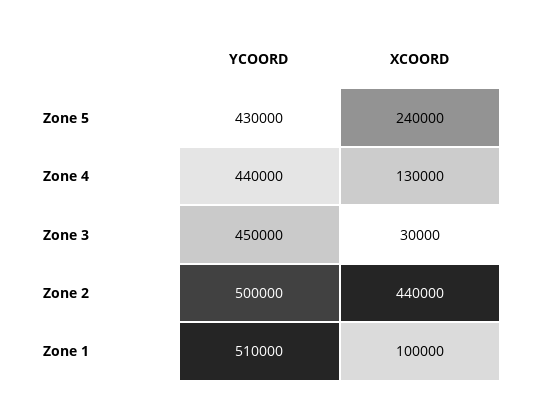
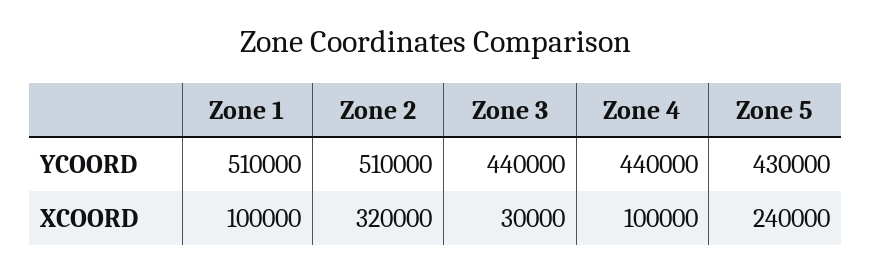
XCOORD, Zone 4: 130000 -> 100000
YCOORD, Zone 3: 450000 -> 440000
YCOORD, Zone 2: 500000 -> 510000
XCOORD, Zone 2: 440000 -> 320000

